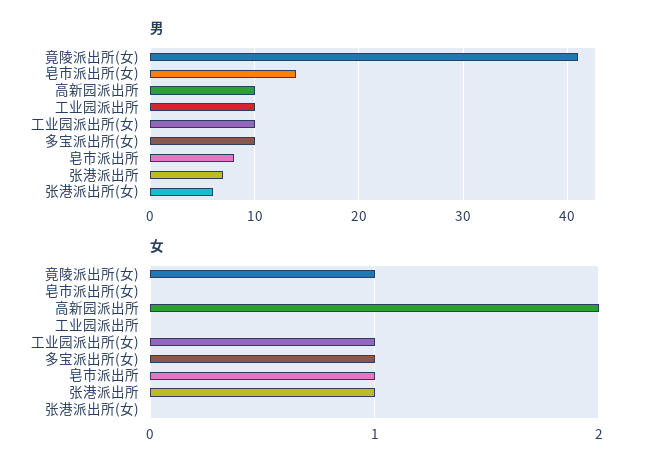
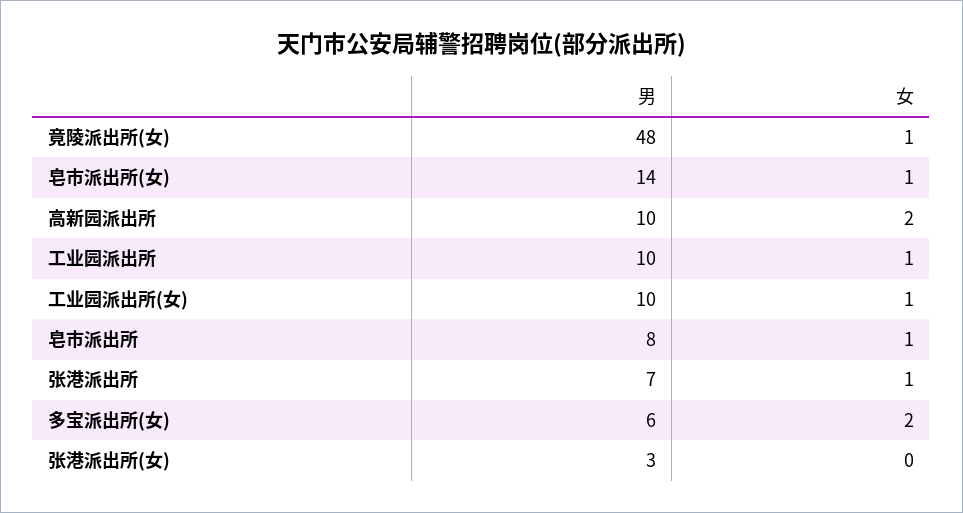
男, 竟陵派出所(女): 41 -> 48
男, 多宝派出所(女): 10 -> 6
男, 张港派出所(女): 6 -> 3
女, 皂市派出所(女): 0 -> 1
女, 工业园派出所: 0 -> 1
女, 多宝派出所(女): 1 -> 2

